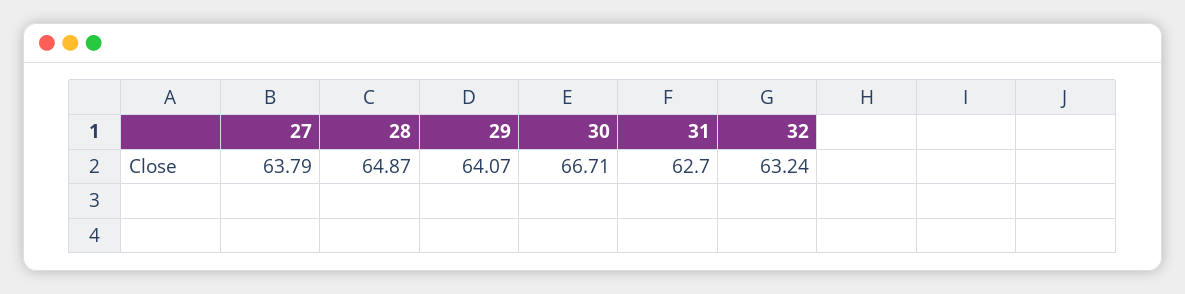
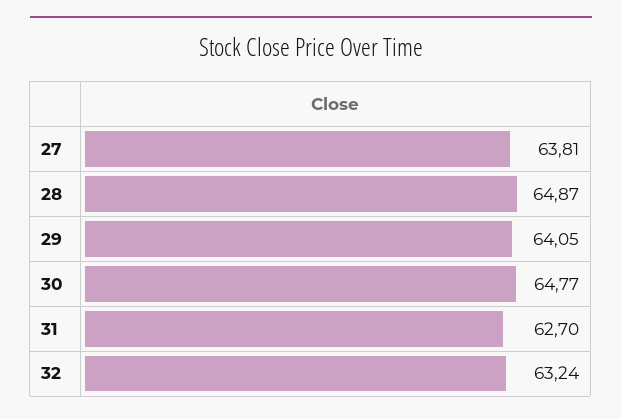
27: 63.79 -> 63.81
29: 64.07 -> 64.05
30: 66.71 -> 64.77

